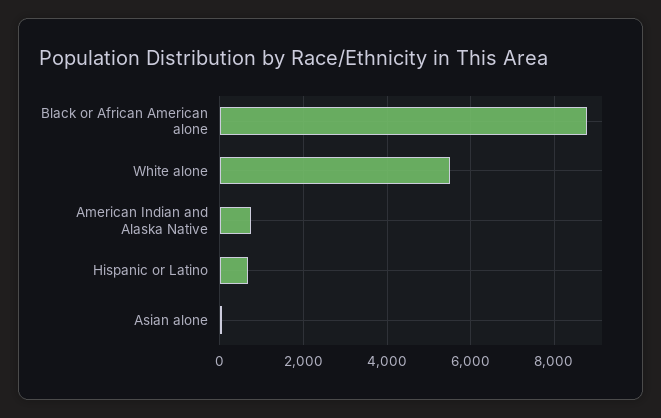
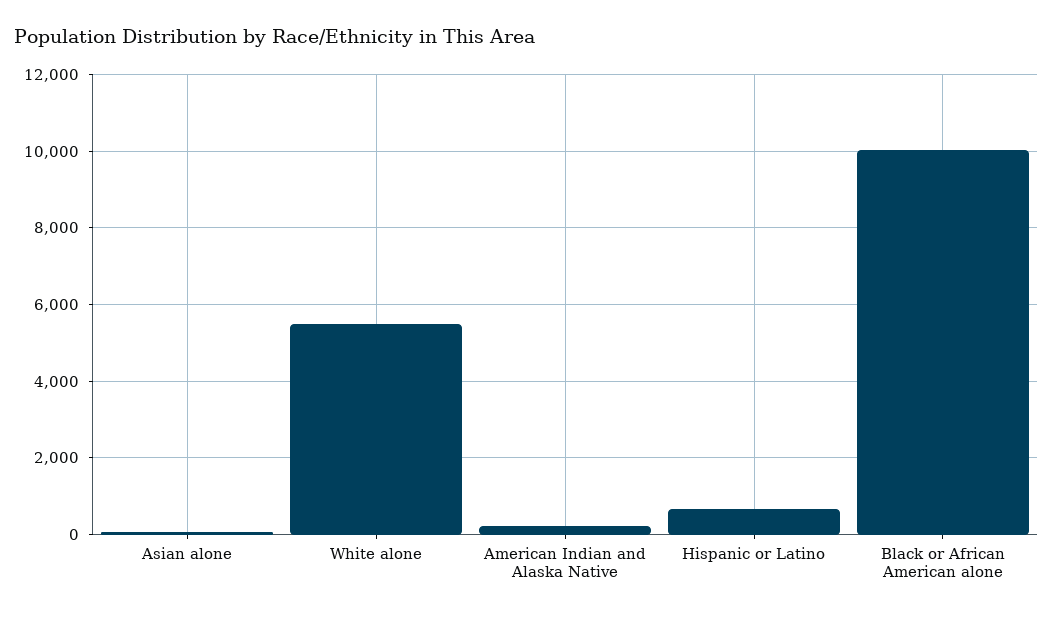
Black or African American alone: 8800 -> 10000
American Indian and Alaska Native: 800 -> 200

